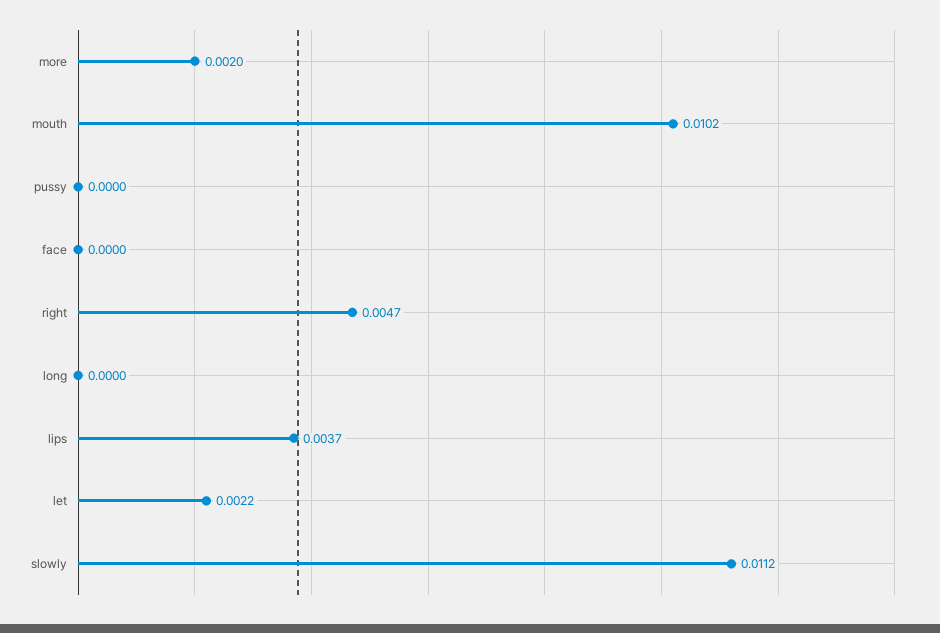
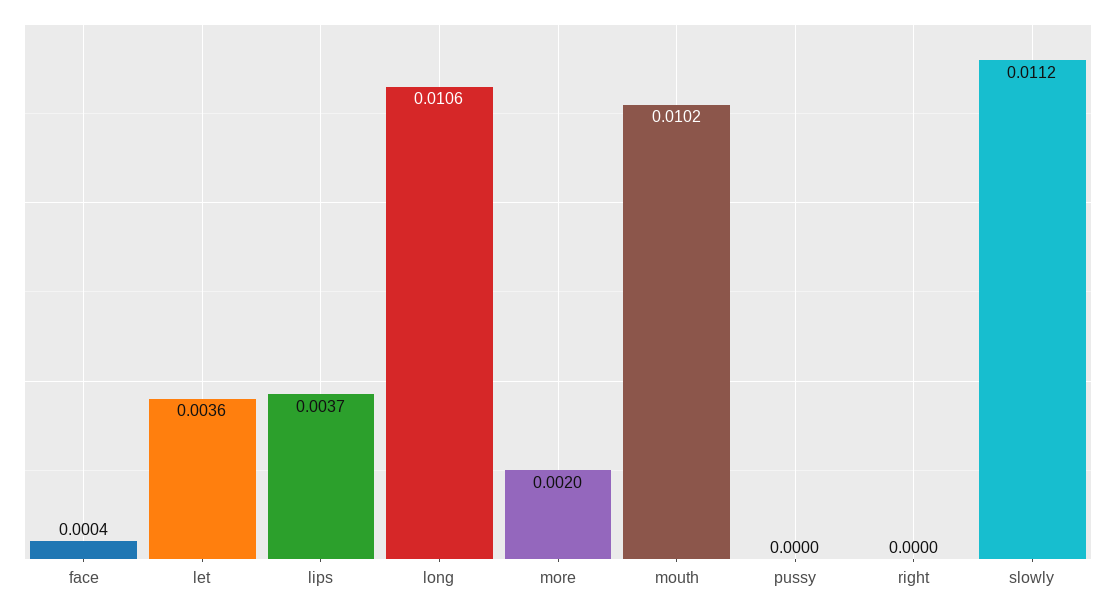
face: 0 -> 0.0004
right: 0.0047 -> 0
long: 0 -> 0.0106
let: 0.0022 -> 0.0036

